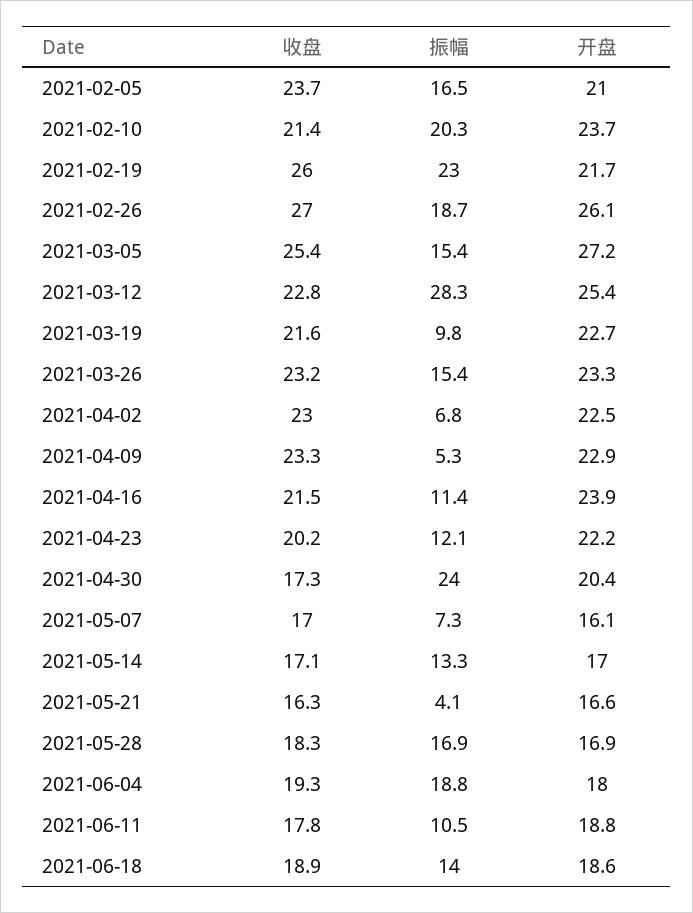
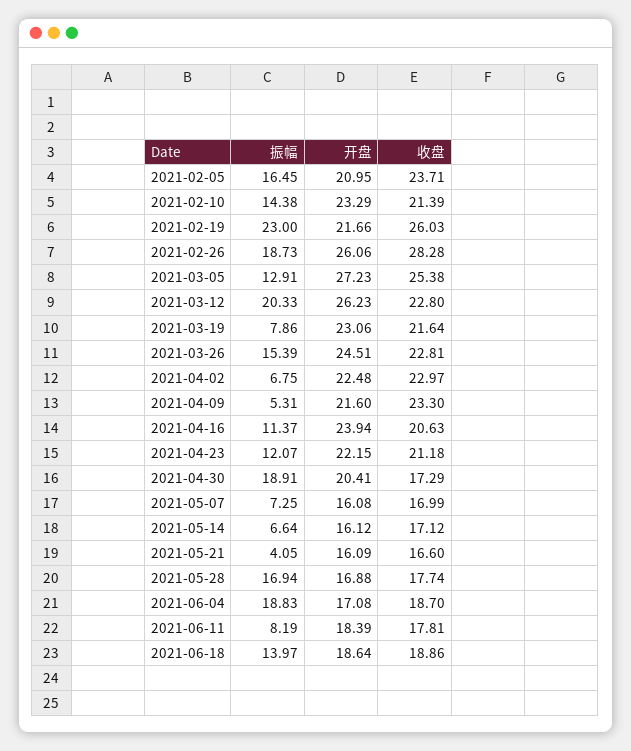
振幅, 2021-02-10: 20.3 -> 14.38
开盘, 2021-02-10: 23.7 -> 23.29
收盘, 2021-02-26: 27 -> 28.28
振幅, 2021-03-05: 15.4 -> 12.91
振幅, 2021-03-12: 28.3 -> 20.33
开盘, 2021-03-12: 25.4 -> 26.23
振幅, 2021-03-19: 9.8 -> 7.86
开盘, 2021-03-19: 22.7 -> 23.06
收盘, 2021-03-26: 23.2 -> 22.81
开盘, 2021-03-26: 23.3 -> 24.51
开盘, 2021-04-09: 22.9 -> 21.6
收盘, 2021-04-16: 21.5 -> 20.63
收盘, 2021-04-23: 20.2 -> 21.18
振幅, 2021-04-30: 24 -> 18.91
振幅, 2021-05-14: 13.3 -> 6.64
开盘, 2021-05-14: 17 -> 16.12
收盘, 2021-05-21: 16.3 -> 16.6
开盘, 2021-05-21: 16.6 -> 16.09
收盘, 2021-05-28: 18.3 -> 17.74
收盘, 2021-06-04: 19.3 -> 18.7
开盘, 2021-06-04: 18 -> 17.08
振幅, 2021-06-11: 10.5 -> 8.19
开盘, 2021-06-11: 18.8 -> 18.39

